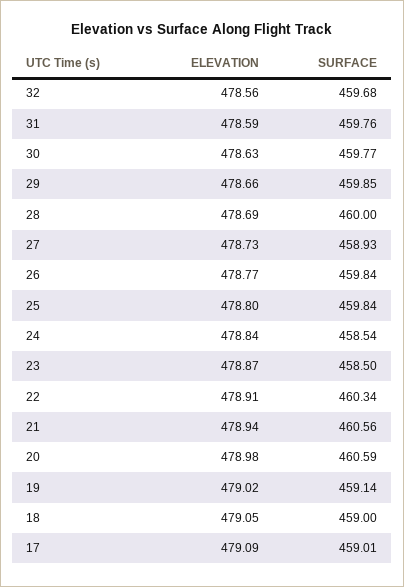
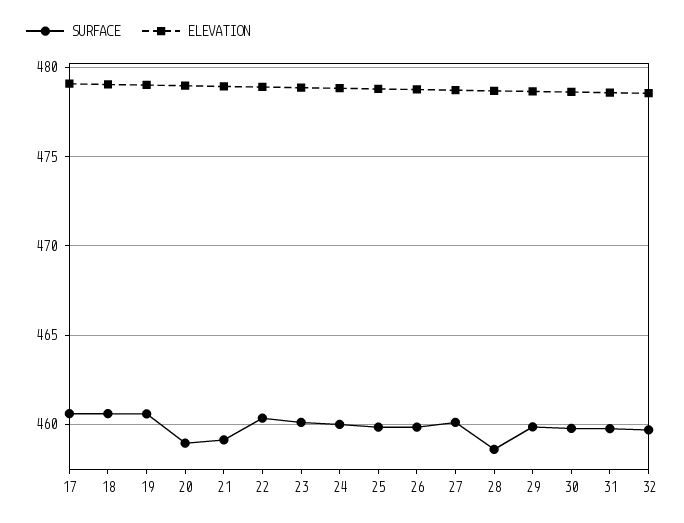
SURFACE, 28: 460 -> 458.5
SURFACE, 27: 458.93 -> 460
SURFACE, 24: 458.54 -> 460
SURFACE, 23: 458.5 -> 460
SURFACE, 21: 460.56 -> 459
SURFACE, 20: 460.59 -> 459
SURFACE, 19: 459.14 -> 460.5
SURFACE, 18: 459 -> 460.5
SURFACE, 17: 459.01 -> 460.5

